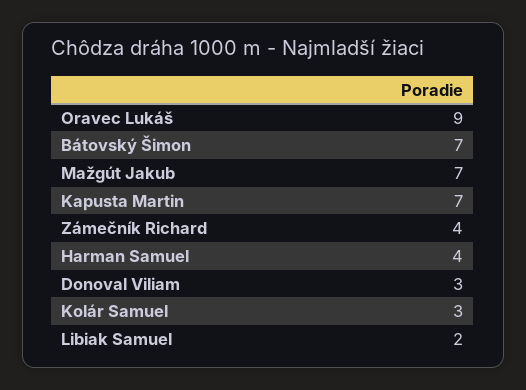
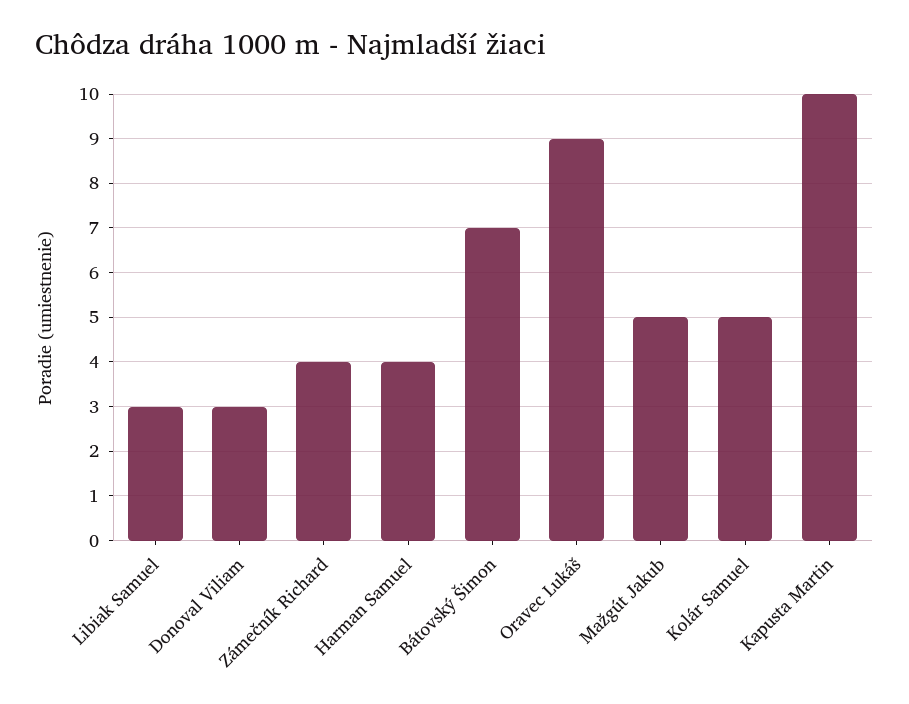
Mažgút Jakub: 7 -> 5
Kapusta Martin: 7 -> 10
Kolár Samuel: 3 -> 5
Libiak Samuel: 2 -> 3

